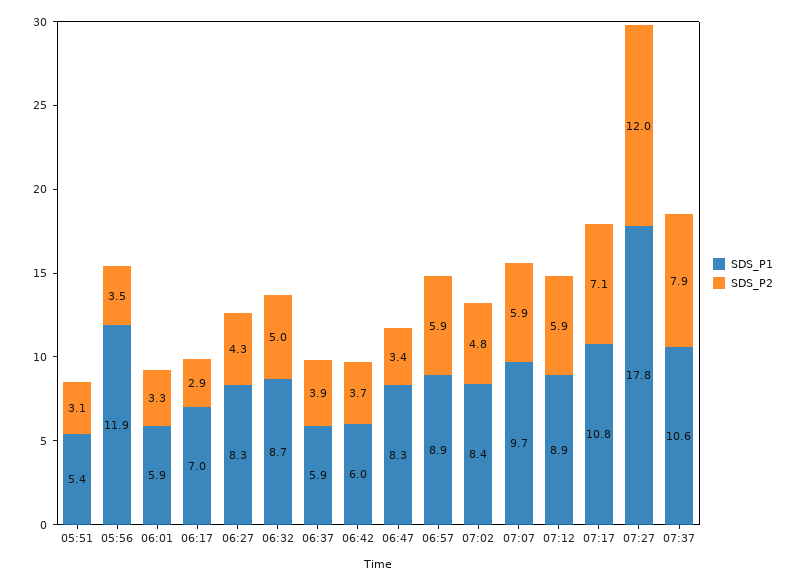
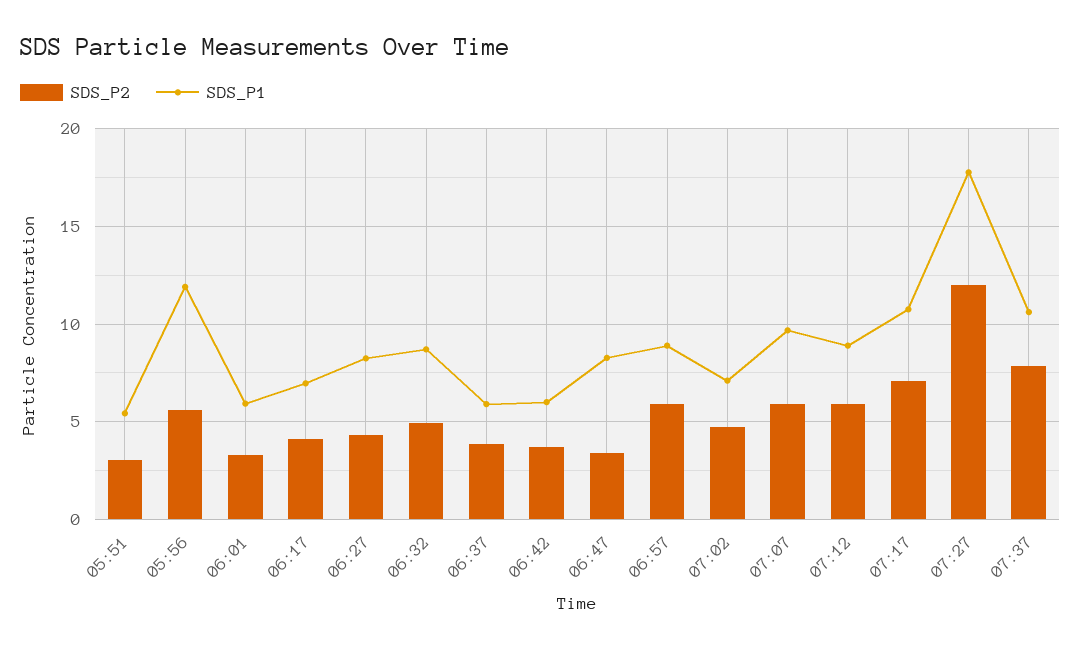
SDS_P2, 05:56: 3.5 -> 5.5
SDS_P2, 06:17: 2.9 -> 4
SDS_P1, 07:02: 8.4 -> 7

